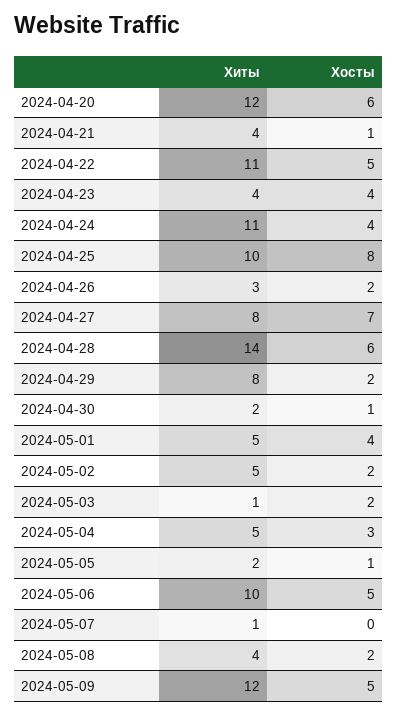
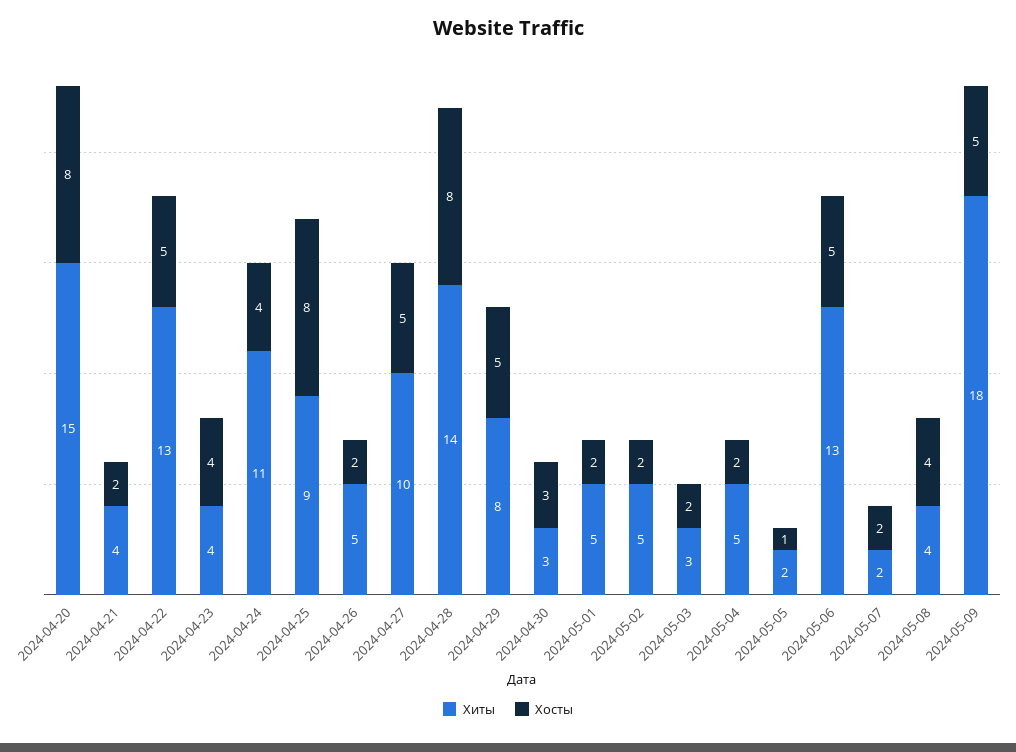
Хиты, 2024-04-20: 12 -> 15
Хосты, 2024-04-20: 6 -> 8
Хосты, 2024-04-21: 1 -> 2
Хиты, 2024-04-22: 11 -> 13
Хиты, 2024-04-25: 10 -> 9
Хиты, 2024-04-26: 3 -> 5
Хиты, 2024-04-27: 8 -> 10
Хосты, 2024-04-27: 7 -> 5
Хосты, 2024-04-28: 6 -> 8
Хосты, 2024-04-29: 2 -> 5
Хиты, 2024-04-30: 2 -> 3
Хосты, 2024-04-30: 1 -> 3
Хосты, 2024-05-01: 4 -> 2
Хиты, 2024-05-03: 1 -> 3
Хосты, 2024-05-04: 3 -> 2
Хиты, 2024-05-06: 10 -> 13
Хиты, 2024-05-07: 1 -> 2
Хосты, 2024-05-07: 0 -> 2
Хосты, 2024-05-08: 2 -> 4
Хиты, 2024-05-09: 12 -> 18

